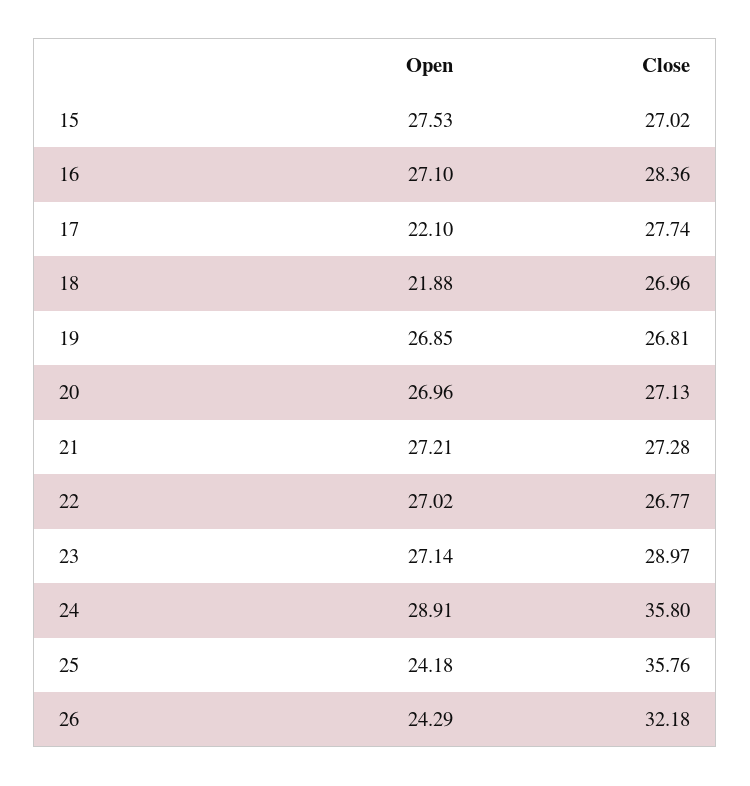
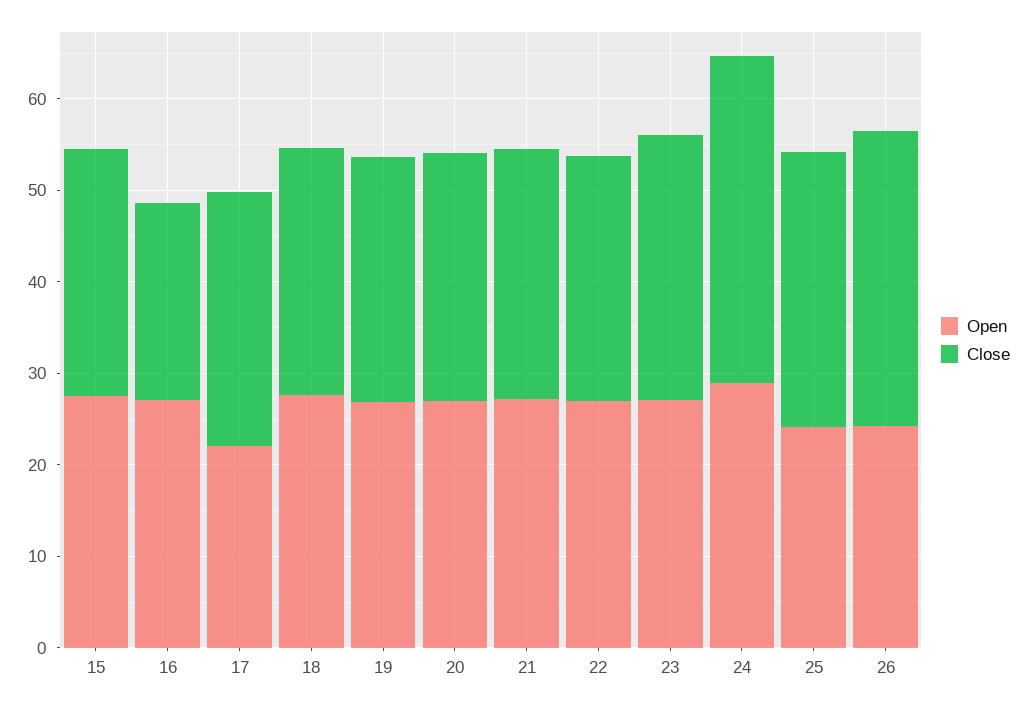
Close, 16: 28.36 -> 22
Open, 18: 21.88 -> 28
Close, 25: 35.76 -> 30

